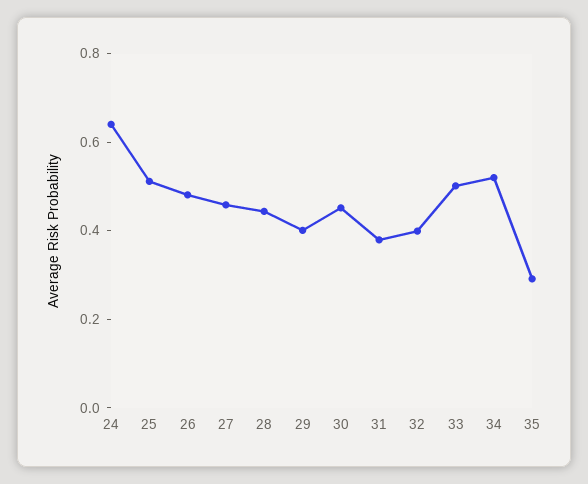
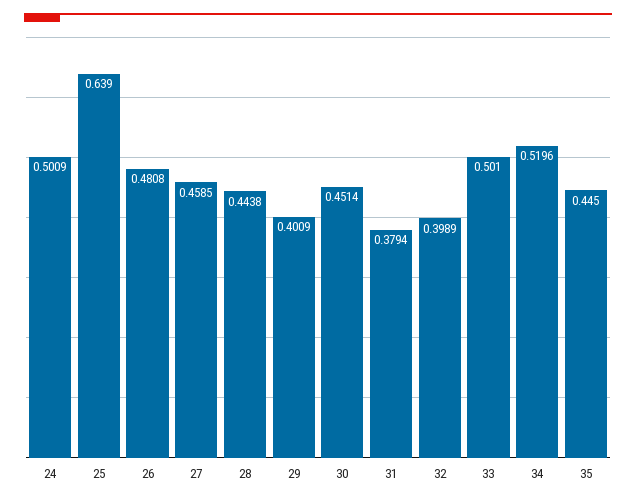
24: 0.65 -> 0.5009
25: 0.5 -> 0.639
35: 0.3 -> 0.445

